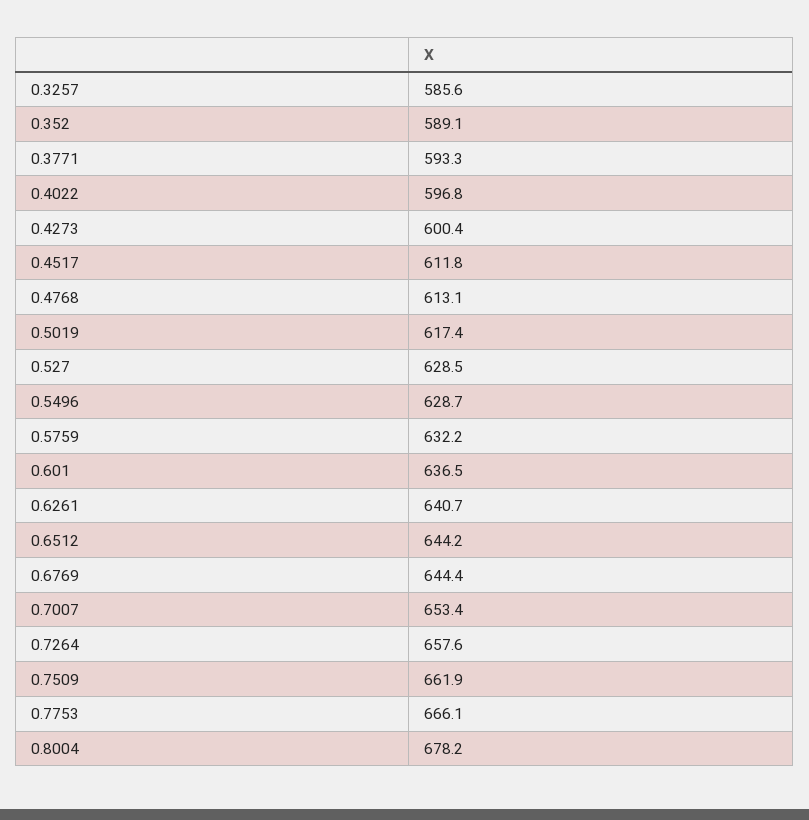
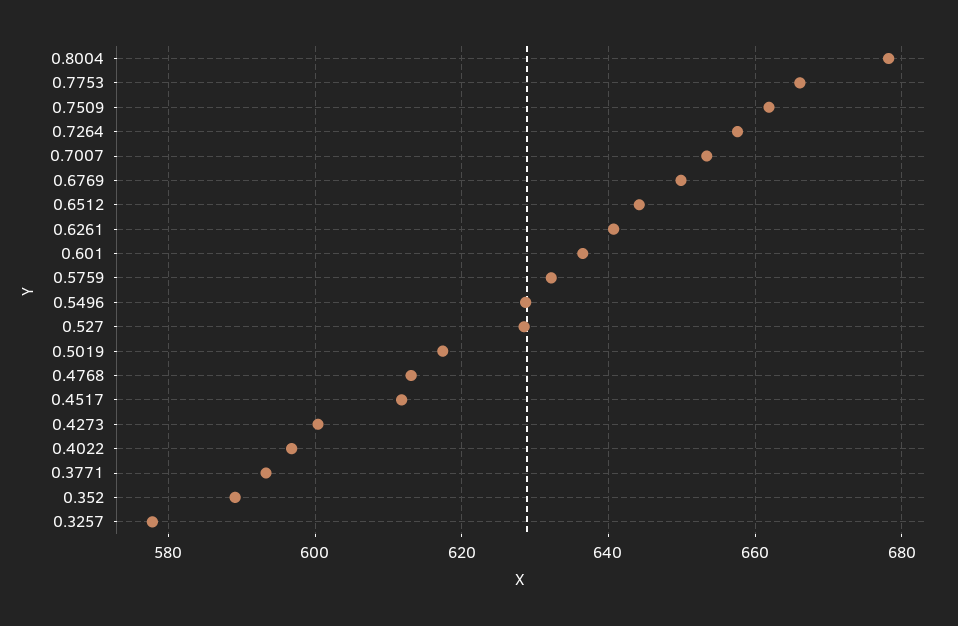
0.3257: 585.6 -> 578
0.6769: 644.4 -> 650

